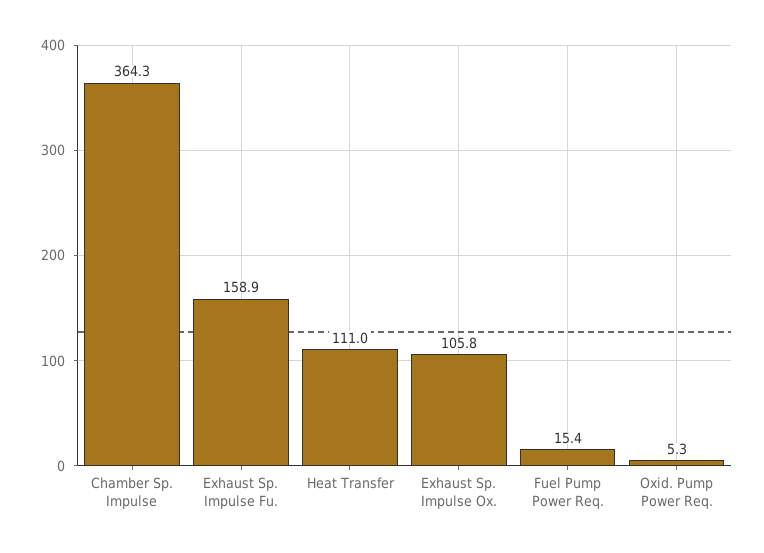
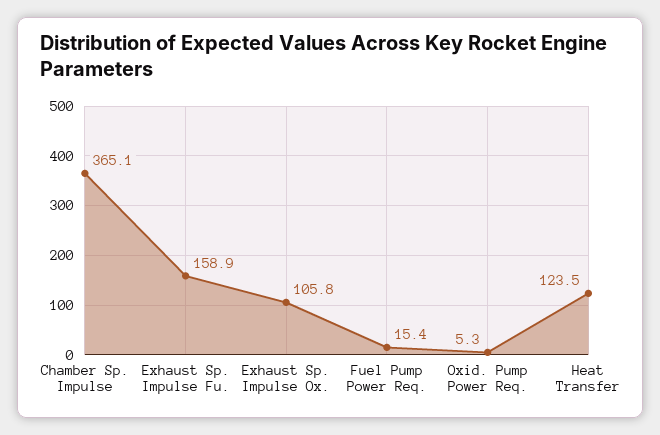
Chamber Sp. Impulse: 364.3 -> 365.1
Heat Transfer: 111 -> 123.5

